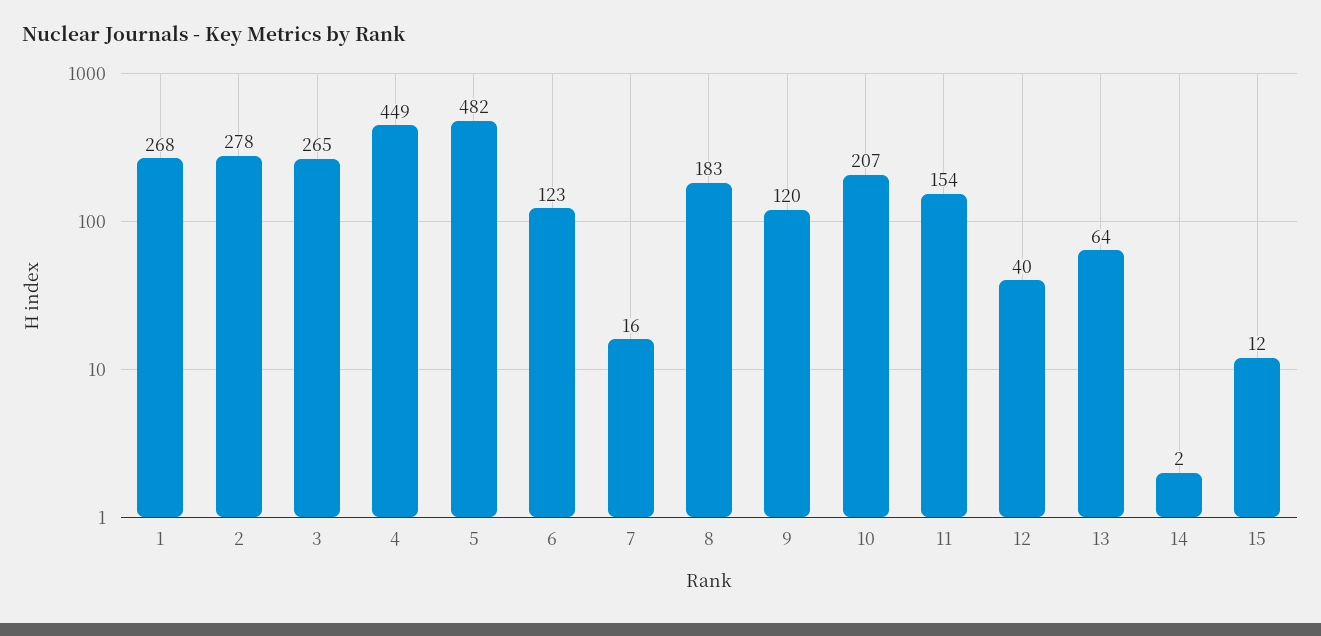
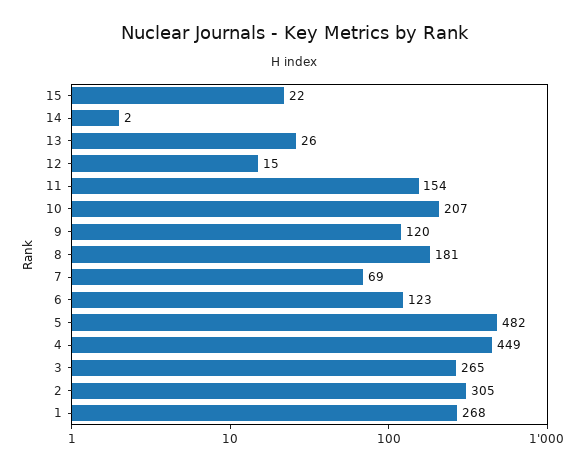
2: 278 -> 305
7: 16 -> 69
8: 183 -> 181
12: 40 -> 15
13: 64 -> 26
15: 12 -> 22

